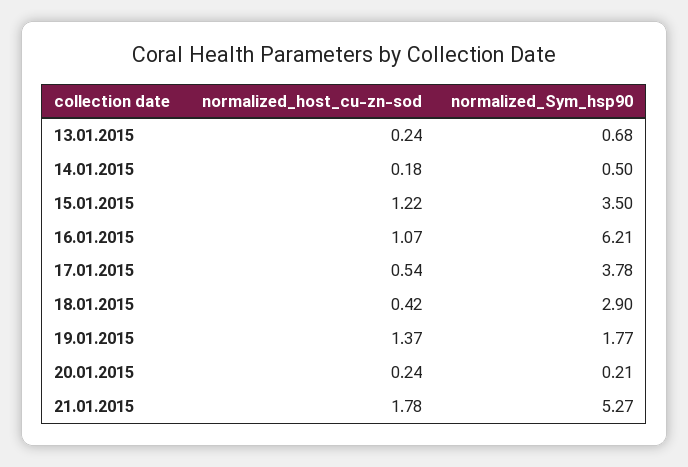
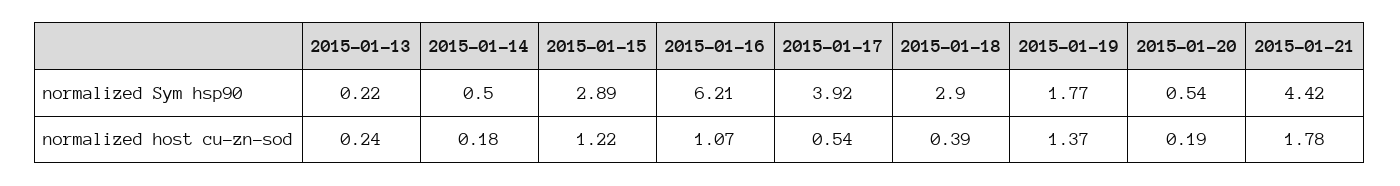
normalized_Sym_hsp90, 13.01.2015: 0.68 -> 0.22
normalized_Sym_hsp90, 15.01.2015: 3.5 -> 2.89
normalized_Sym_hsp90, 17.01.2015: 3.78 -> 3.92
normalized_host_cu-zn-sod, 18.01.2015: 0.42 -> 0.39
normalized_host_cu-zn-sod, 20.01.2015: 0.24 -> 0.19
normalized_Sym_hsp90, 20.01.2015: 0.21 -> 0.54
normalized_Sym_hsp90, 21.01.2015: 5.27 -> 4.42

